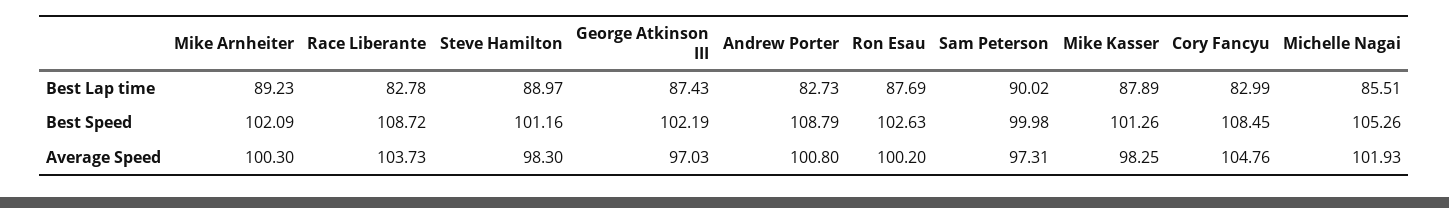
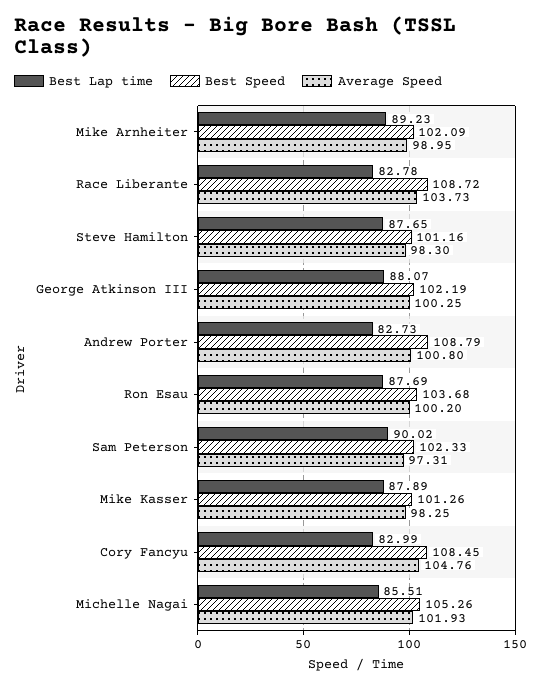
Best Lap time, Steve Hamilton: 88.97 -> 87.65
Best Lap time, George Atkinson III: 87.43 -> 88.07
Best Speed, Ron Esau: 102.63 -> 103.68
Best Speed, Sam Peterson: 99.98 -> 102.33
Average Speed, Mike Arnheiter: 100.3 -> 98.95
Average Speed, George Atkinson III: 97.03 -> 100.25

